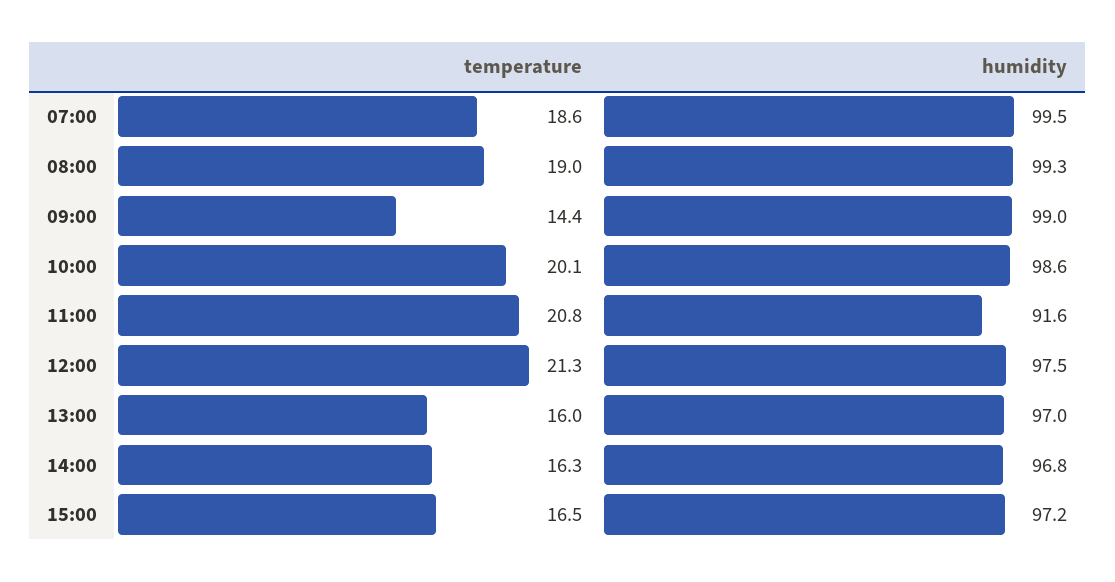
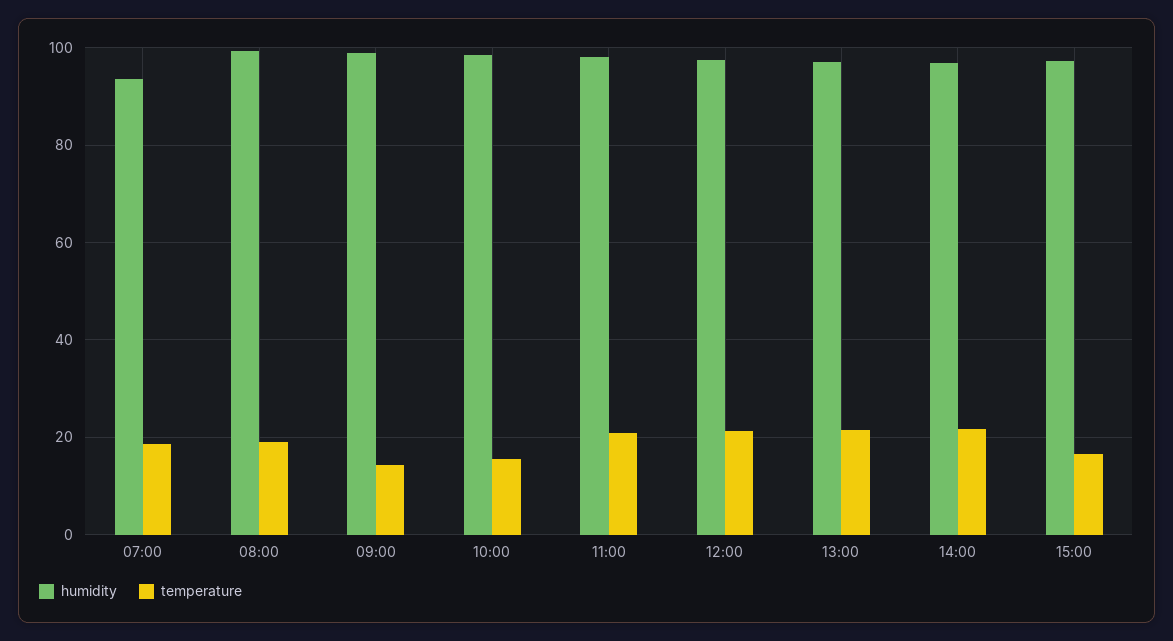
humidity, 07:00: 99.5 -> 94
temperature, 10:00: 20.1 -> 16
humidity, 11:00: 91.6 -> 98
temperature, 13:00: 16 -> 22
temperature, 14:00: 16.3 -> 22

